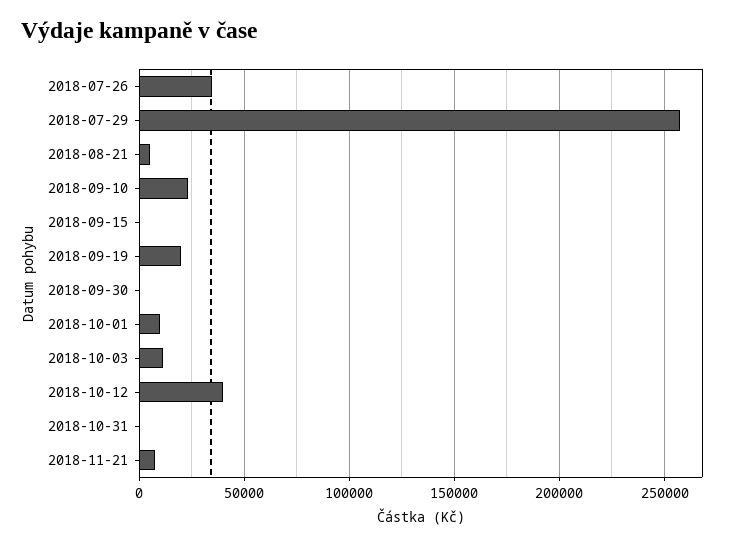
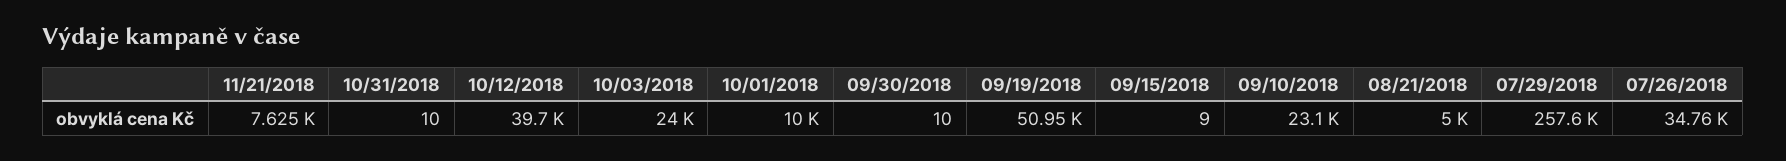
2018-09-19: 20000 -> 50950
2018-10-03: 10000 -> 24000

